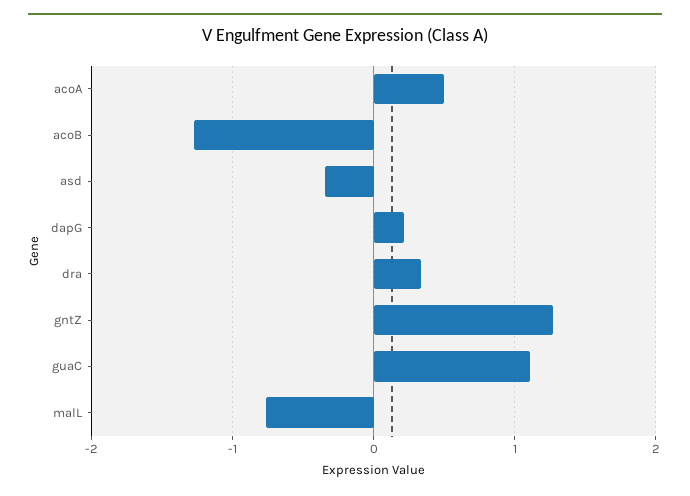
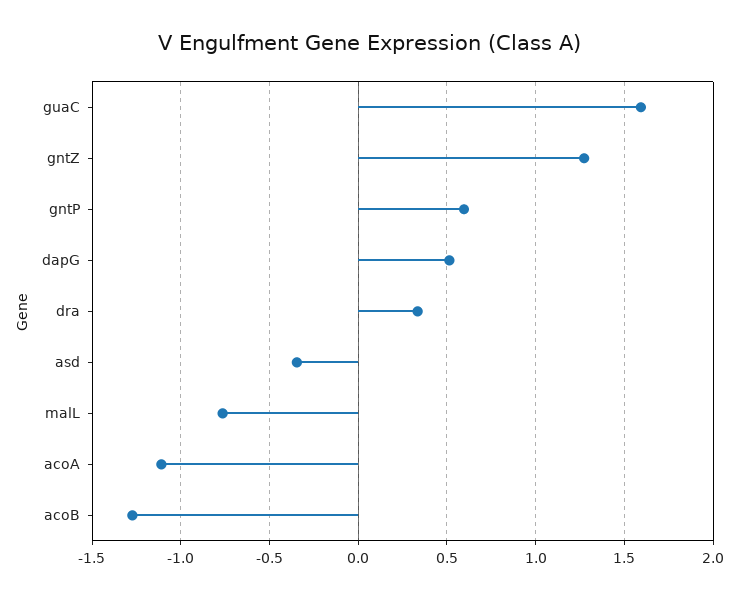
acoA: 0.5 -> -1.1
dapG: 0.2 -> 0.5
guaC: 1.1 -> 1.6
gntP: none -> 0.6

